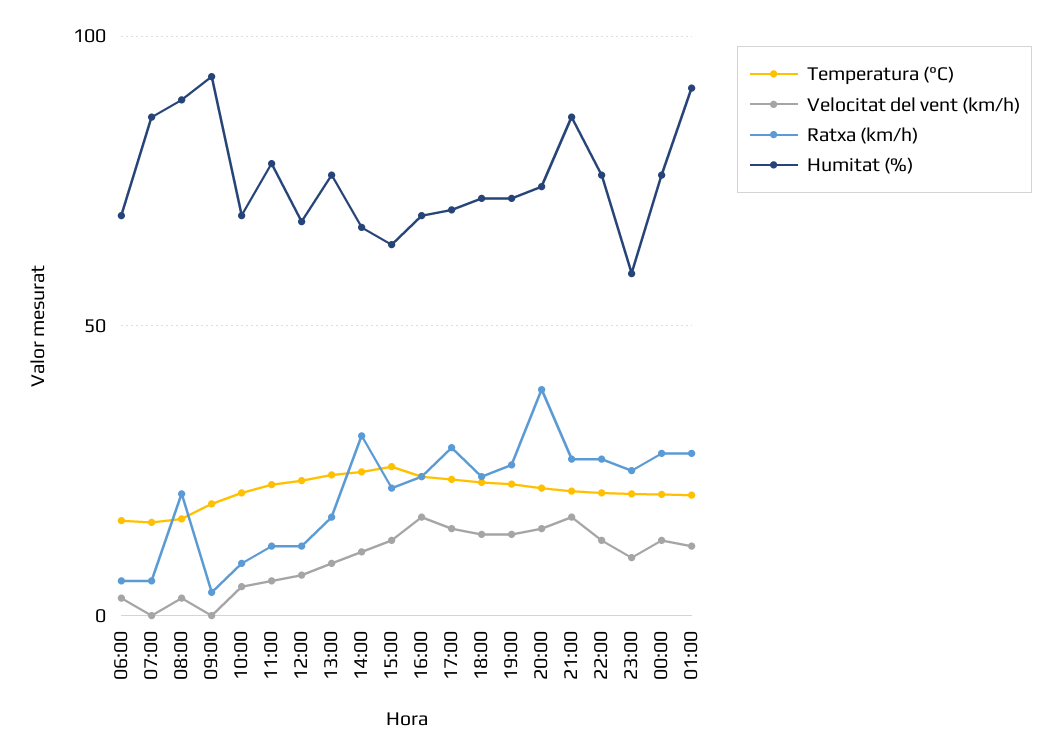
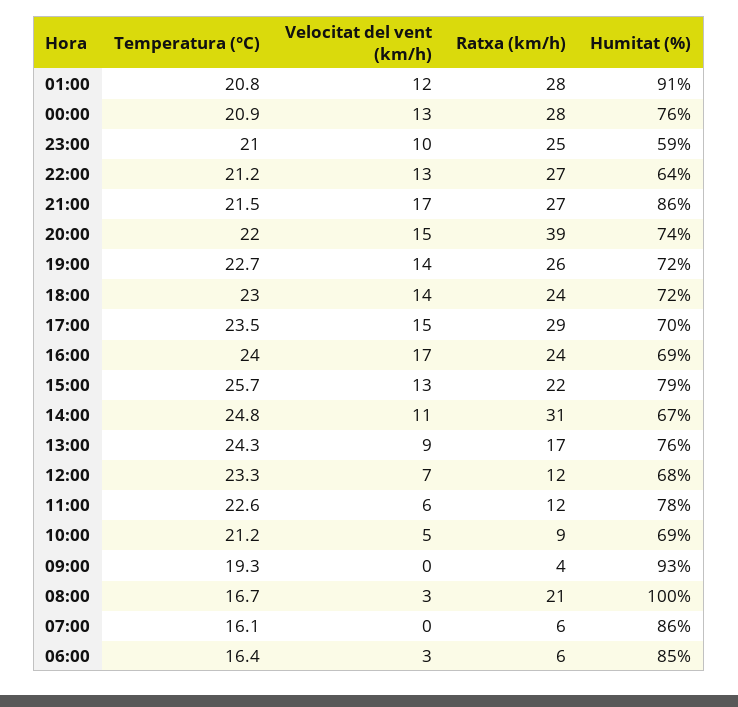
Humitat (%), 06:00: 70 -> 85
Humitat (%), 08:00: 90 -> 100
Humitat (%), 15:00: 65 -> 79
Humitat (%), 22:00: 75 -> 64

